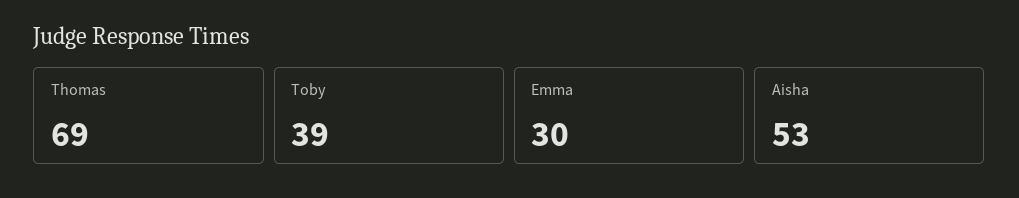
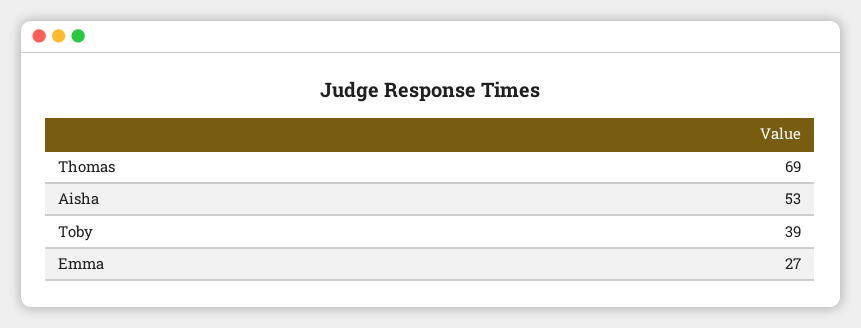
Emma: 30 -> 27

